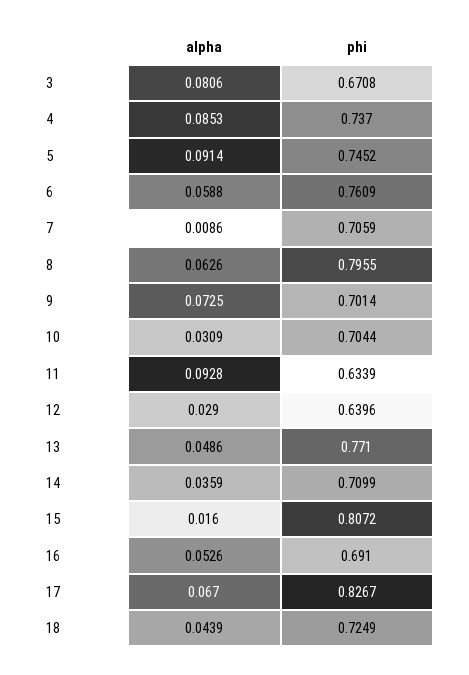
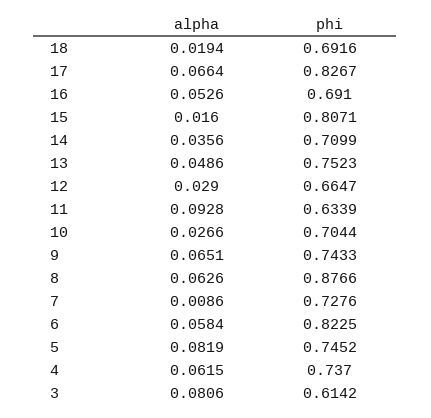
phi, 3: 0.6708 -> 0.6142
alpha, 4: 0.0853 -> 0.0615
alpha, 5: 0.0914 -> 0.0819
alpha, 6: 0.0588 -> 0.0584
phi, 6: 0.7609 -> 0.8225
phi, 7: 0.7059 -> 0.7276
phi, 8: 0.7955 -> 0.8766
alpha, 9: 0.0725 -> 0.0651
phi, 9: 0.7014 -> 0.7433
alpha, 10: 0.0309 -> 0.0266
phi, 12: 0.6396 -> 0.6647
phi, 13: 0.771 -> 0.7523
alpha, 14: 0.0359 -> 0.0356
phi, 15: 0.8072 -> 0.8071
alpha, 17: 0.067 -> 0.0664
alpha, 18: 0.0439 -> 0.0194
phi, 18: 0.7249 -> 0.6916

